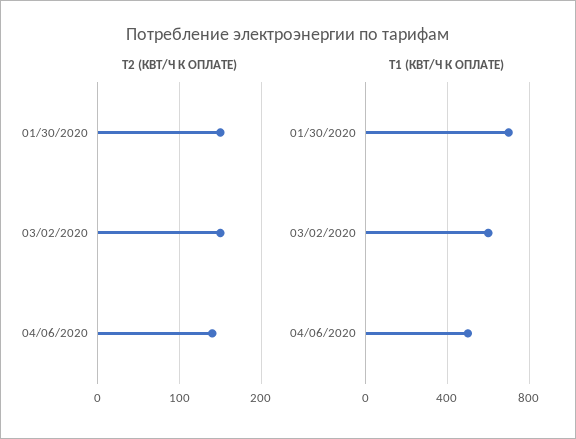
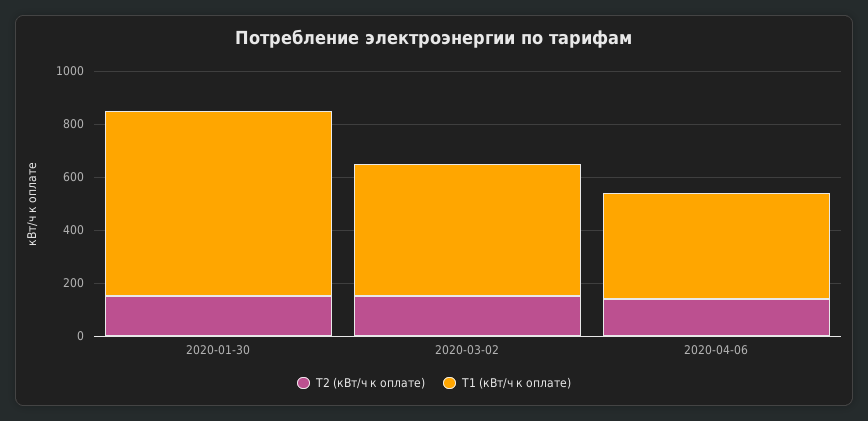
T1 (КВТ/Ч К ОПЛАТЕ), 03/02/2020: 600 -> 500
T1 (КВТ/Ч К ОПЛАТЕ), 04/06/2020: 500 -> 400

